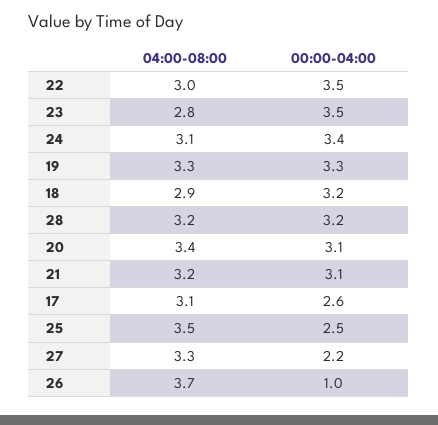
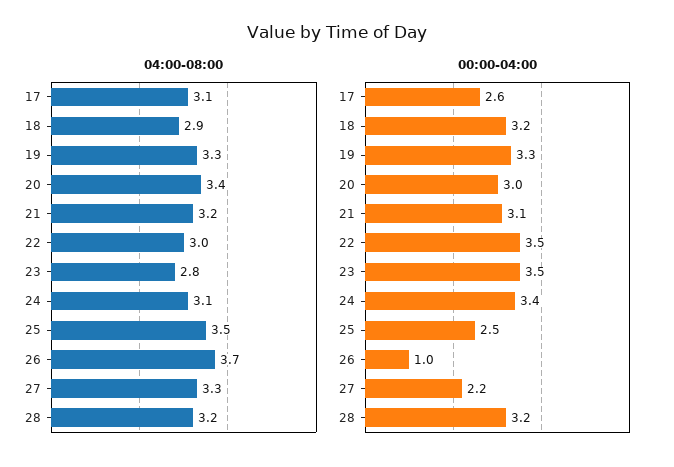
00:00-04:00, 20: 3.1 -> 3

